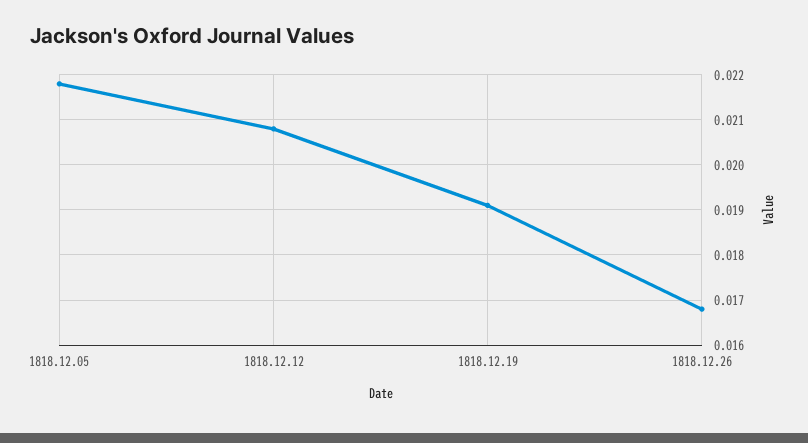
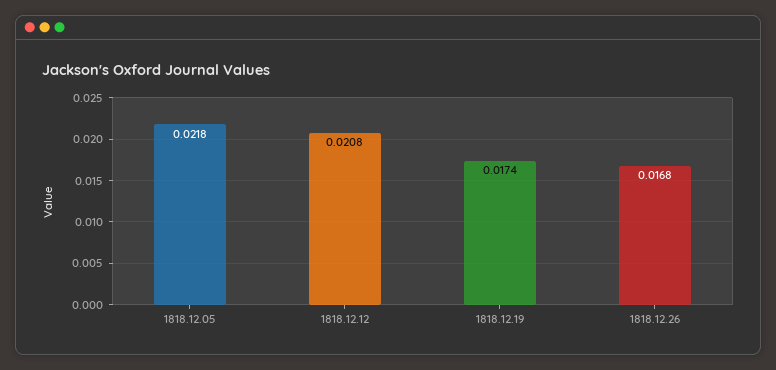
1818.12.19: 0.019 -> 0.0174

